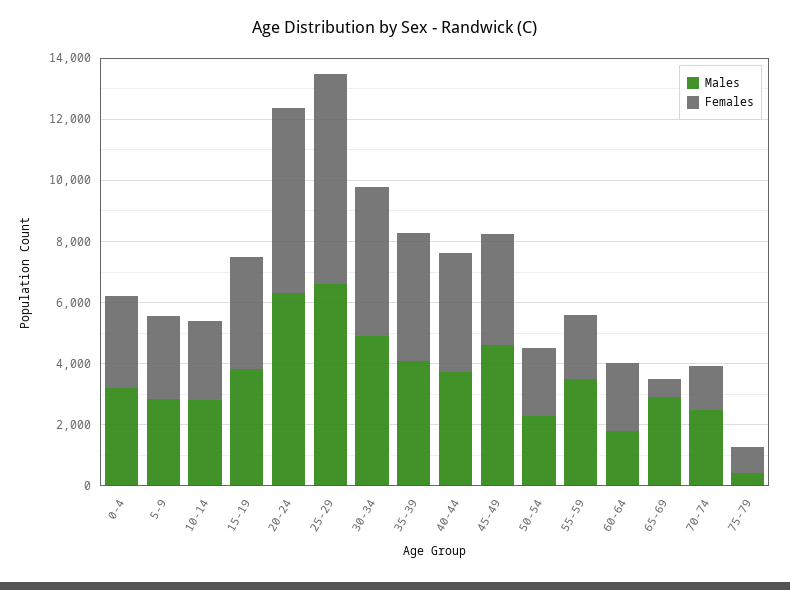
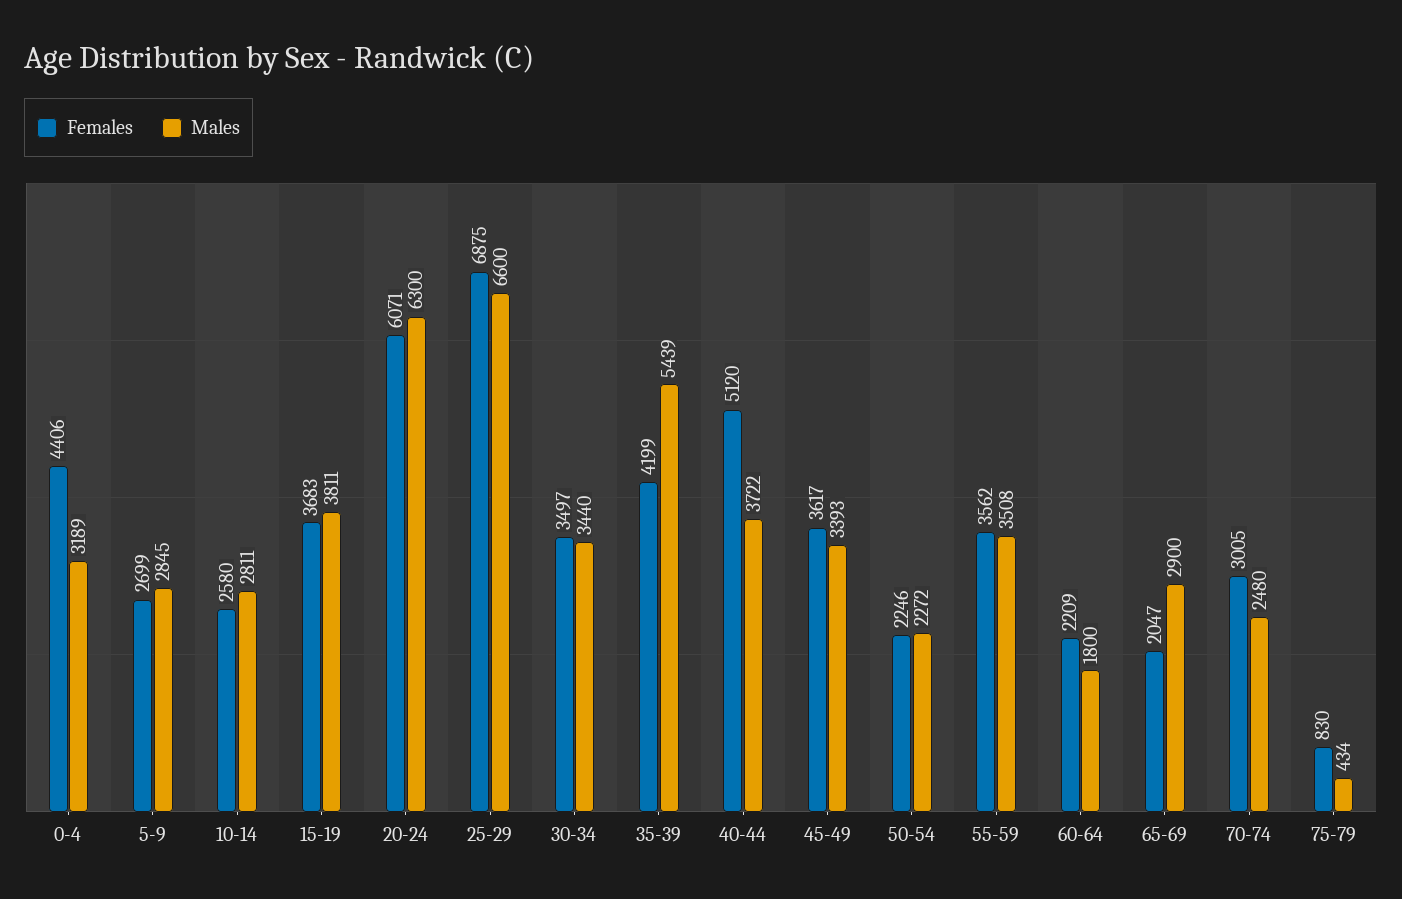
Females, 0-4: 3000 -> 4406
Males, 30-34: 5000 -> 3440
Females, 30-34: 5000 -> 3497
Males, 35-39: 4000 -> 5439
Females, 40-44: 4000 -> 5120
Males, 45-49: 4500 -> 3393
Females, 55-59: 2000 -> 3562
Females, 65-69: 500 -> 2047
Females, 70-74: 1500 -> 3005

